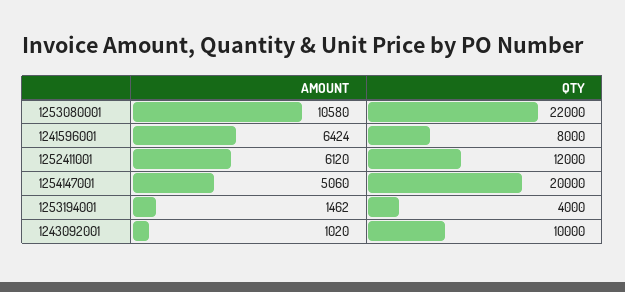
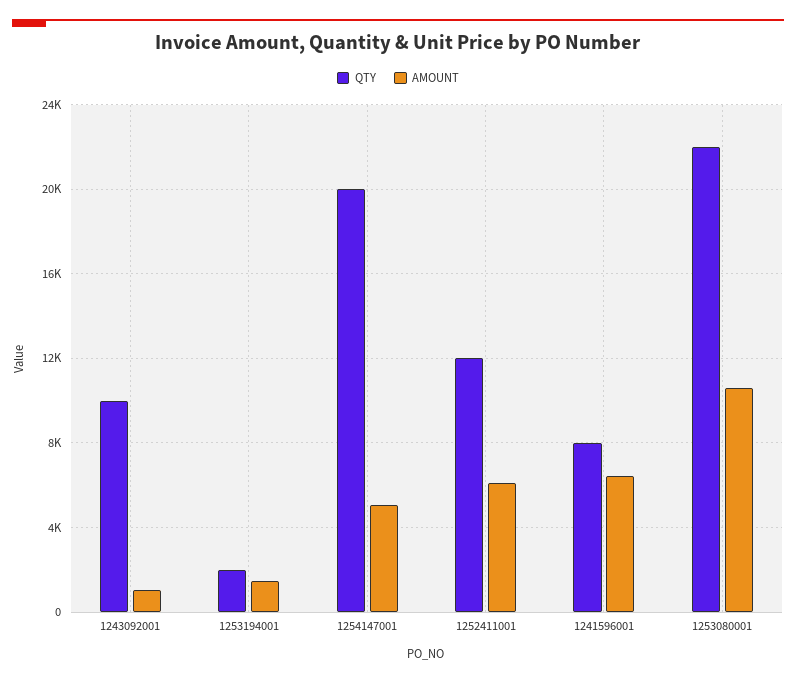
QTY, 1253194001: 4000 -> 2000

